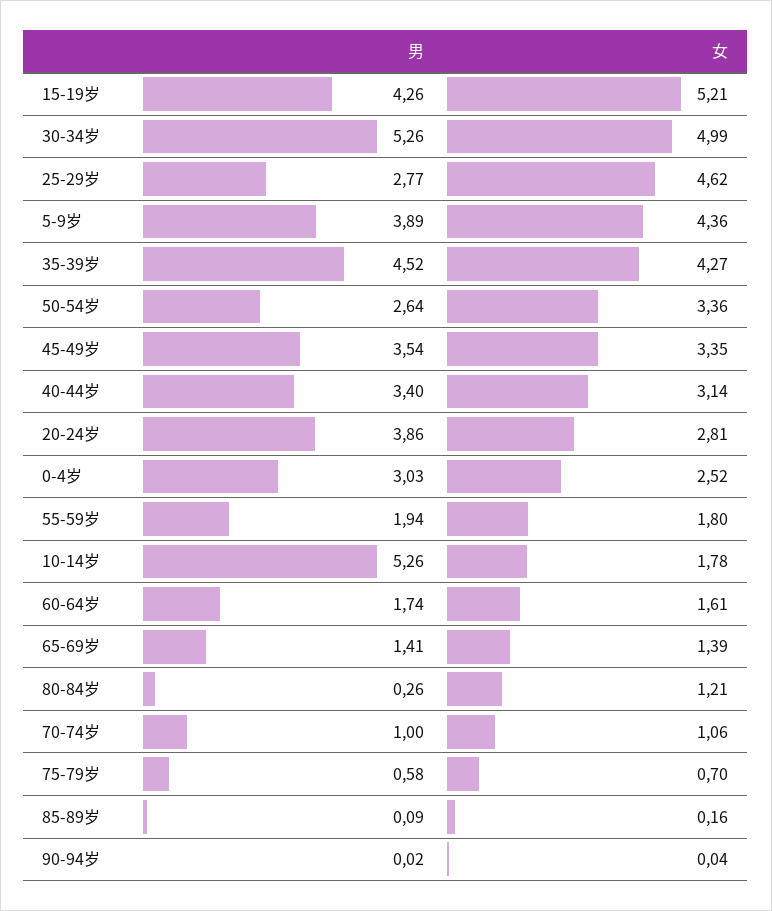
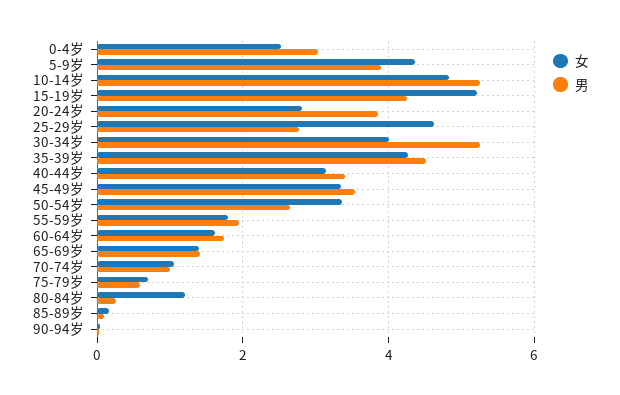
女, 30-34岁: 4.99 -> 4
女, 10-14岁: 1.78 -> 4.8

